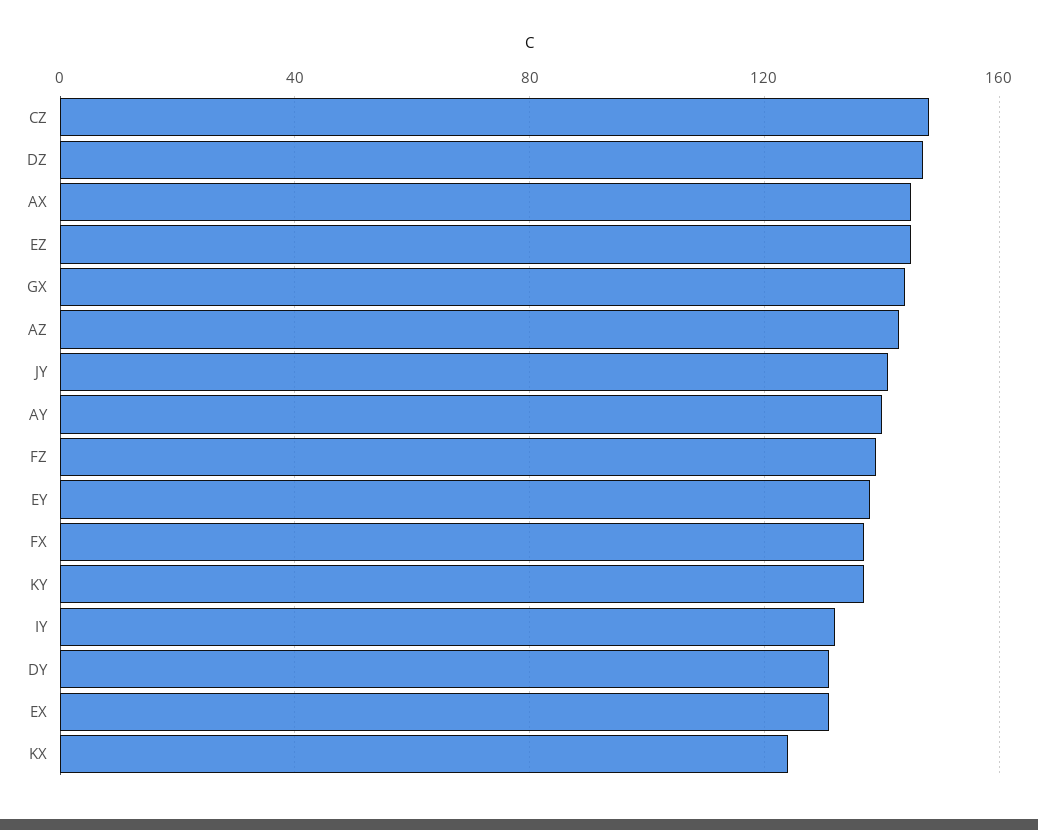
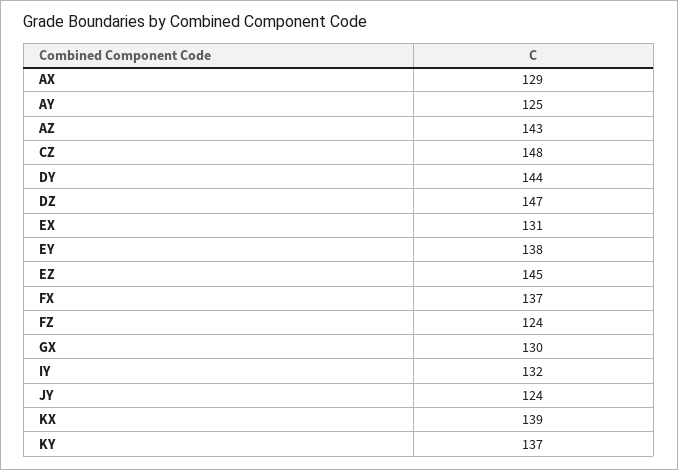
AX: 145 -> 129
GX: 145 -> 130
JY: 140 -> 124
AY: 140 -> 125
FZ: 140 -> 124
DY: 130 -> 144
KX: 125 -> 139

